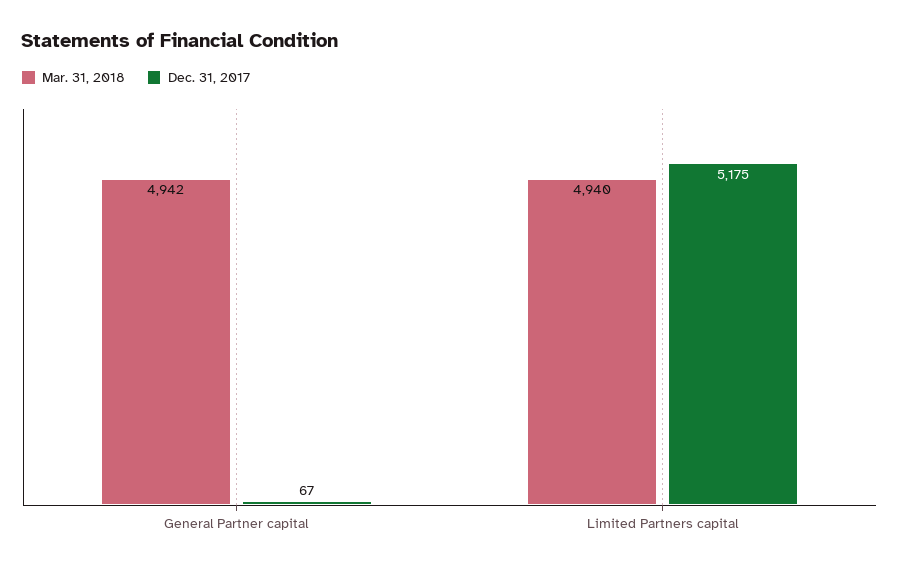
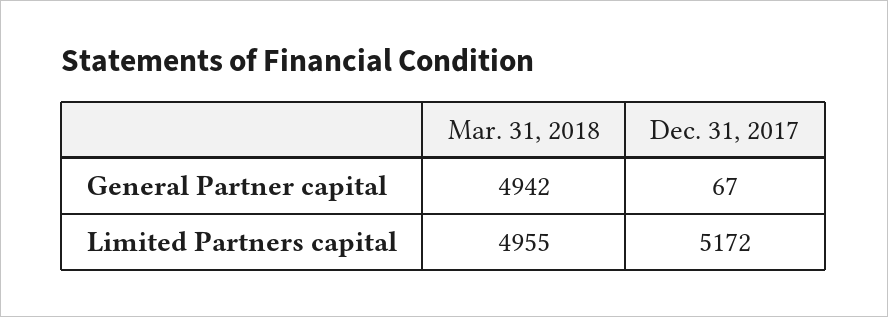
Mar. 31, 2018, Limited Partners capital: 4940 -> 4955
Dec. 31, 2017, Limited Partners capital: 5175 -> 5172

